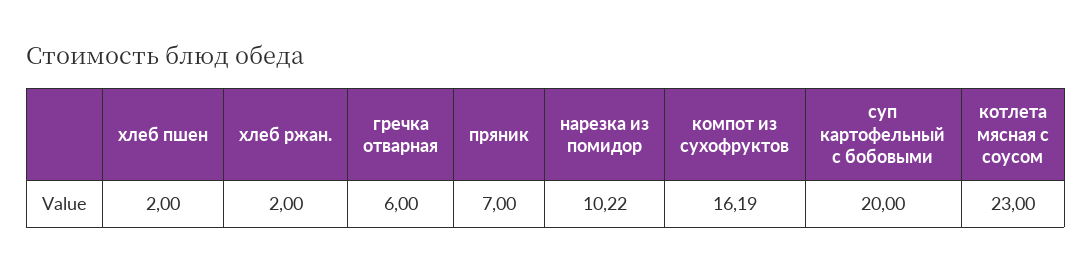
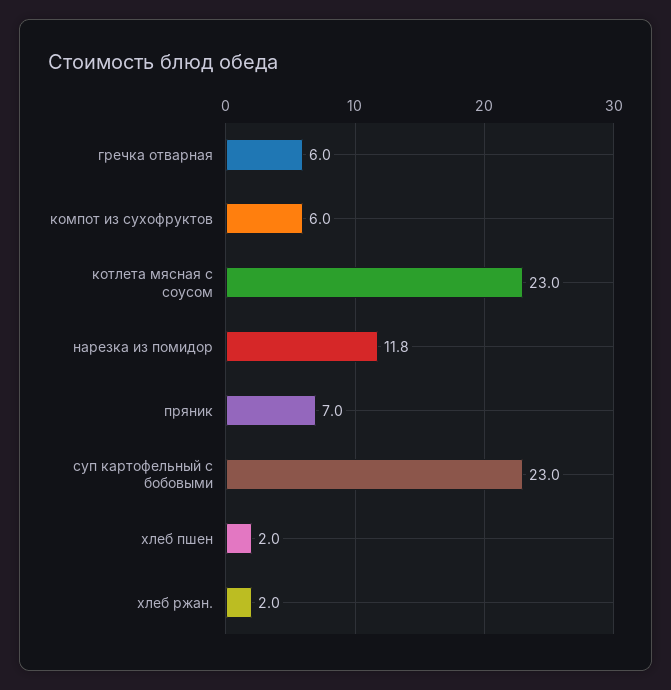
нарезка из помидор: 10.22 -> 11.8
компот из сухофруктов: 16.19 -> 6
суп картофельный с бобовыми: 20 -> 23

